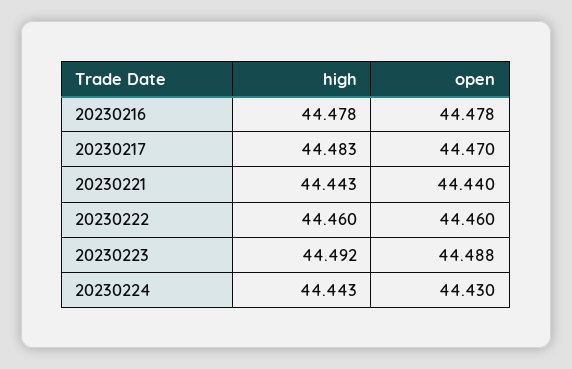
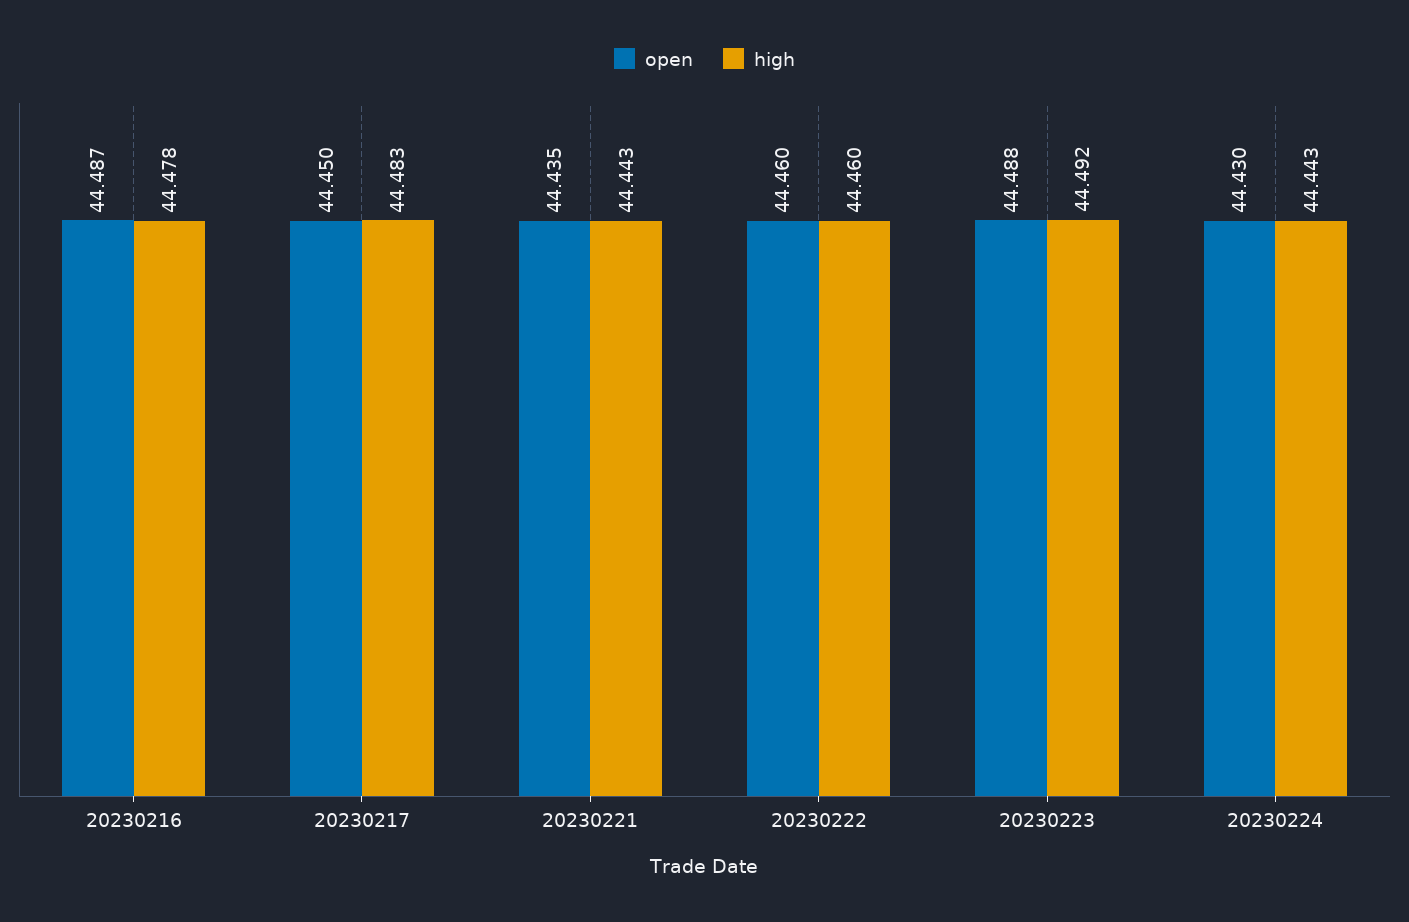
open, 20230216: 44.478 -> 44.487
open, 20230217: 44.47 -> 44.45
open, 20230221: 44.44 -> 44.435

